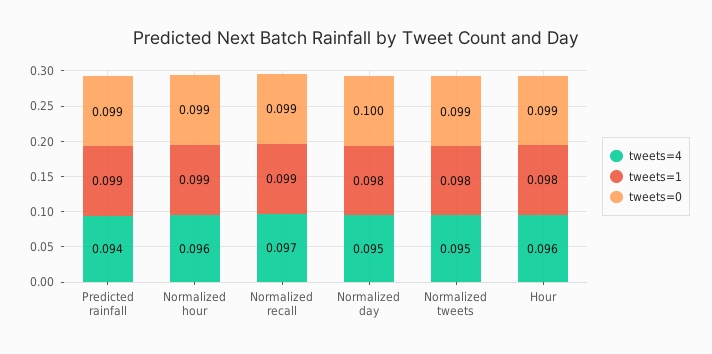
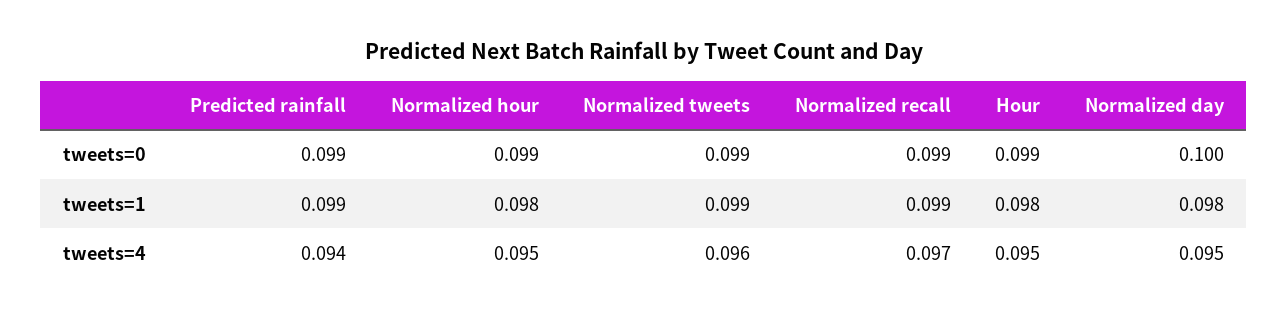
tweets=4, Normalized hour: 0.096 -> 0.095
tweets=1, Normalized hour: 0.099 -> 0.098
tweets=4, Normalized tweets: 0.095 -> 0.096
tweets=1, Normalized tweets: 0.098 -> 0.099
tweets=4, Hour: 0.096 -> 0.095

